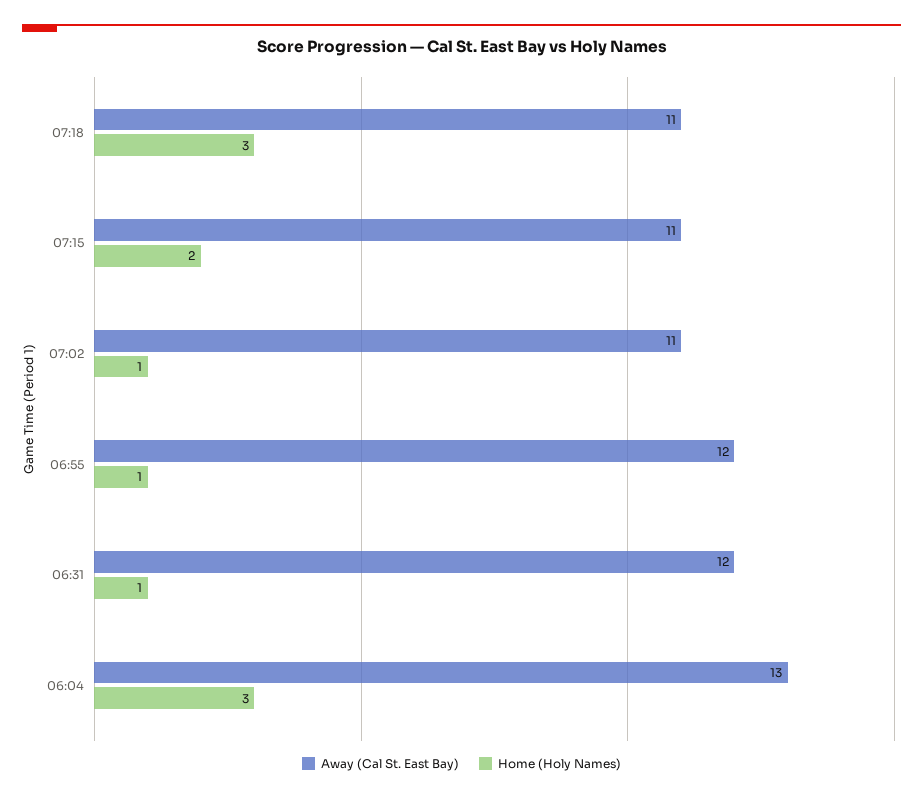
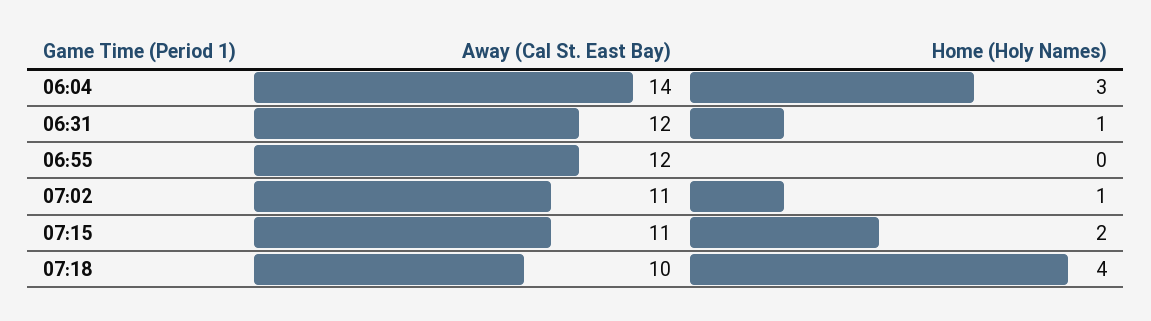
Away (Cal St. East Bay), 07:18: 11 -> 10
Home (Holy Names), 07:18: 3 -> 4
Home (Holy Names), 06:55: 1 -> 0
Away (Cal St. East Bay), 06:04: 13 -> 14

